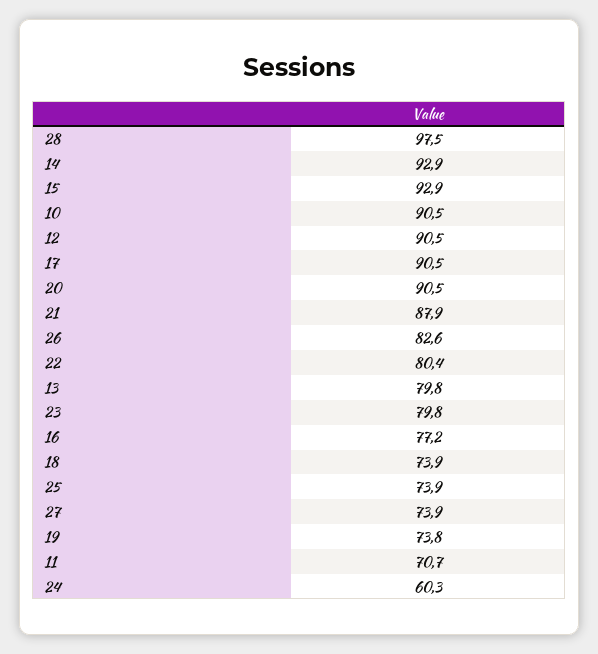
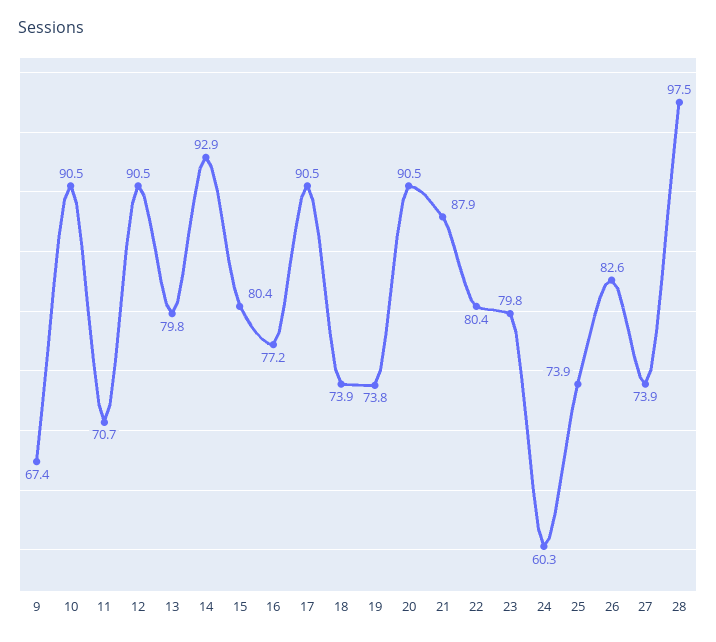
15: 92.9 -> 80.4
9: none -> 67.4

